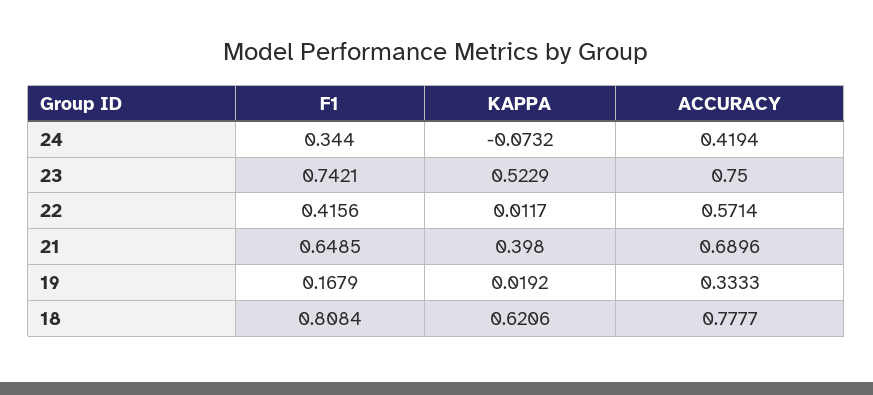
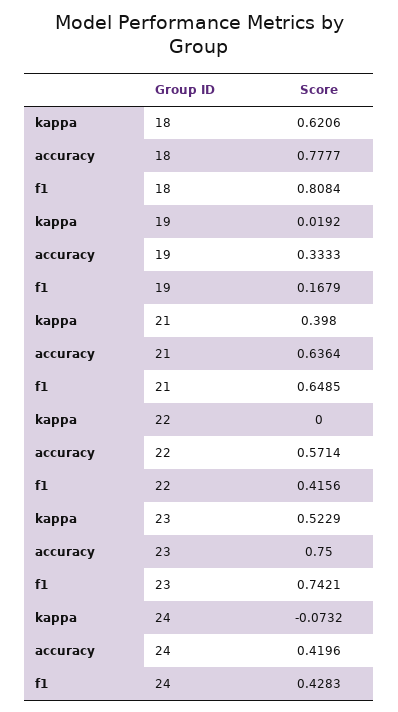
F1, 24: 0.344 -> 0.4283
ACCURACY, 24: 0.4194 -> 0.4196
KAPPA, 22: 0.0117 -> 0
ACCURACY, 21: 0.6896 -> 0.6364

